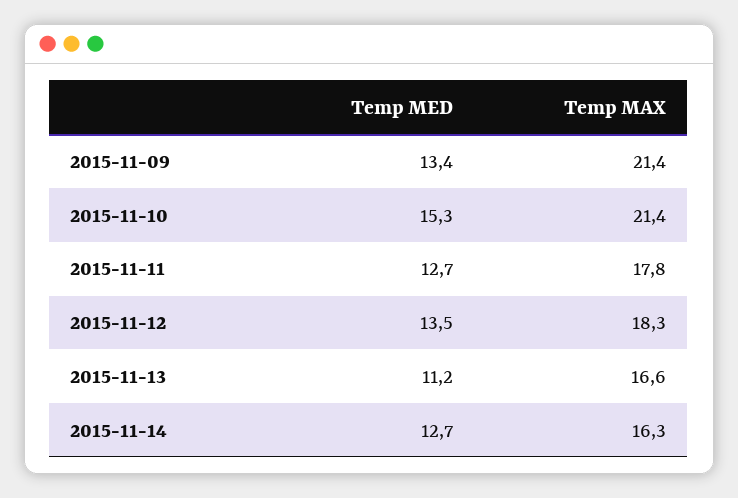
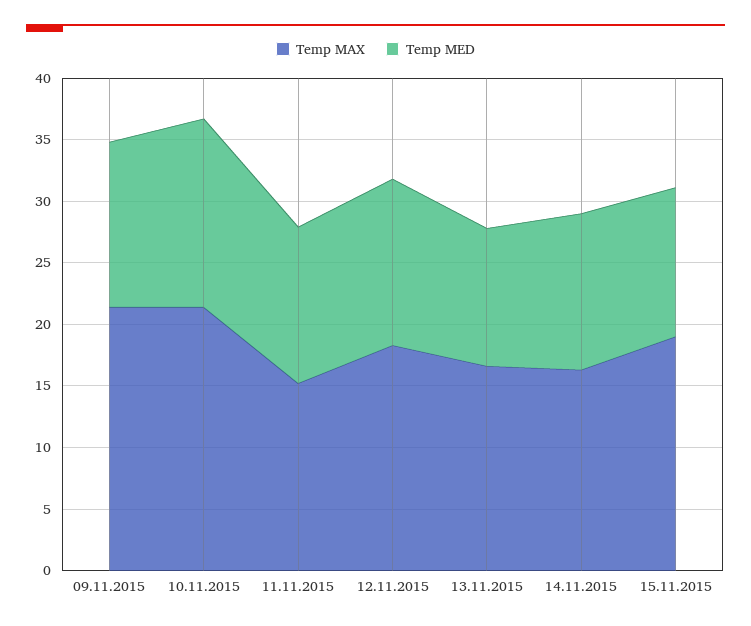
Temp MAX, 2015-11-11: 17.8 -> 15
Temp MAX, 15.11.2015: none -> 19
Temp MED, 15.11.2015: none -> 12

